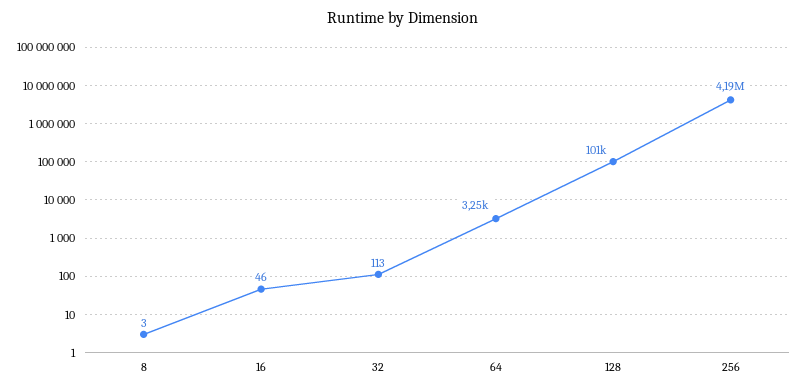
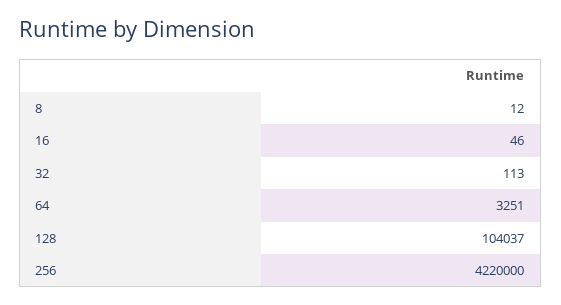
8: 3 -> 12
128: 101000 -> 104037
256: 4190000 -> 4220000

